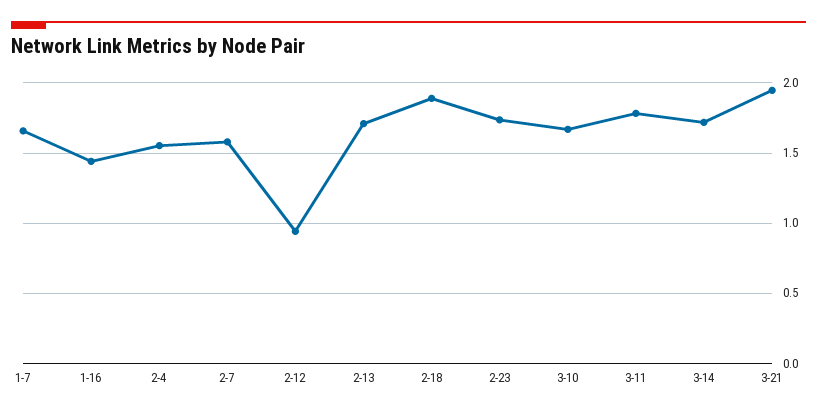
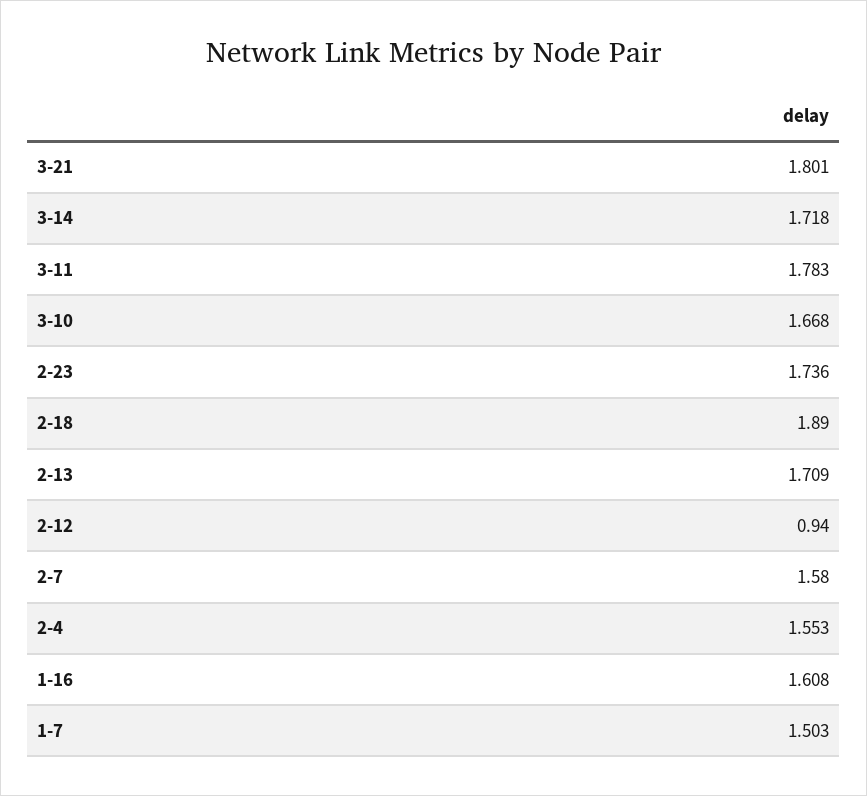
1-7: 1.65 -> 1.503
1-16: 1.45 -> 1.608
3-21: 1.95 -> 1.801

